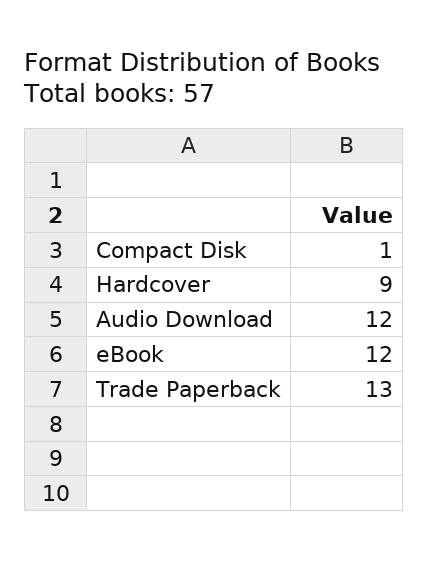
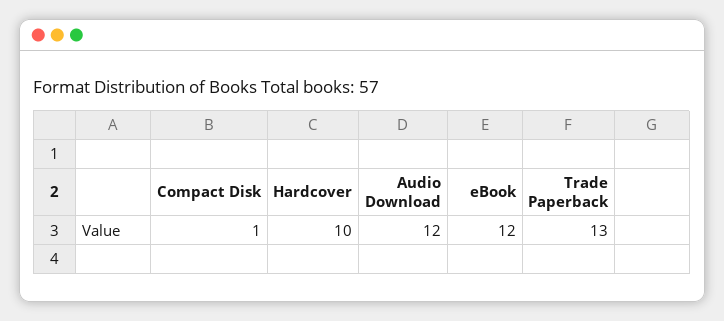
Hardcover: 9 -> 10

